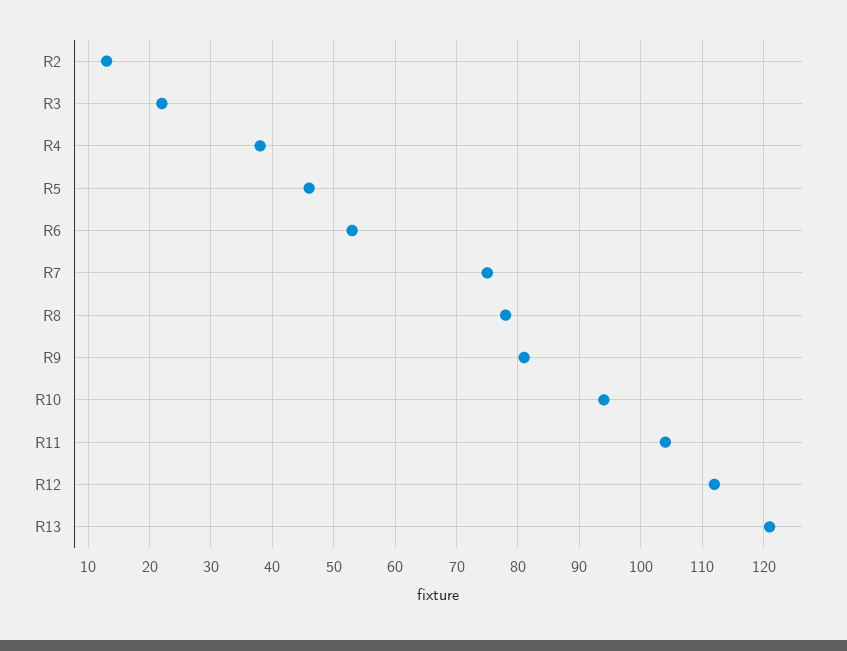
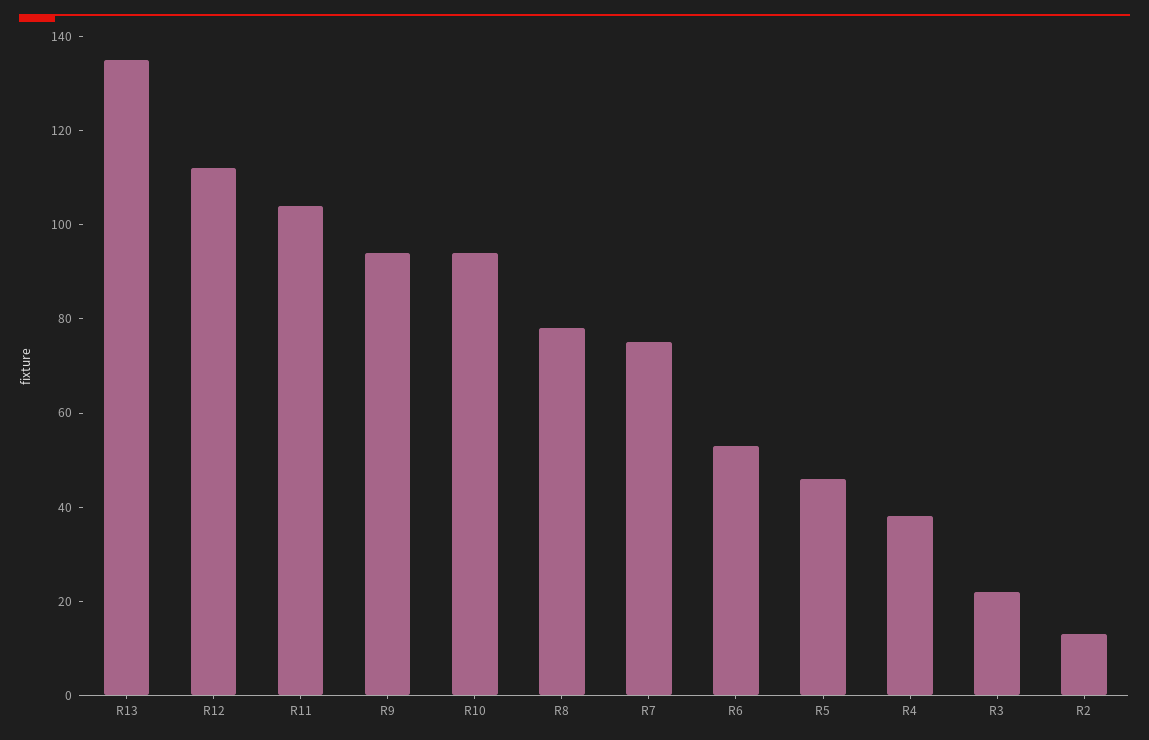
R9: 81 -> 95
R13: 121 -> 135

